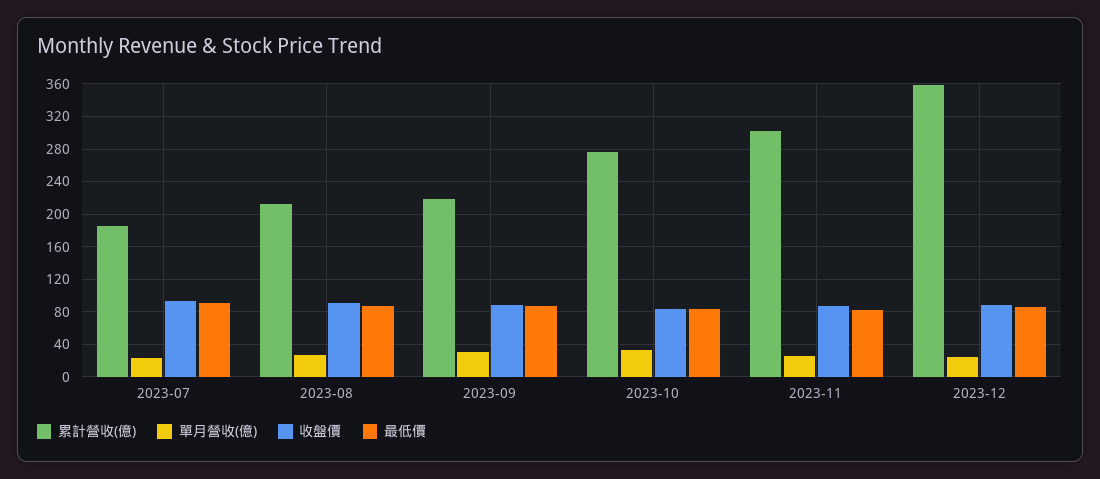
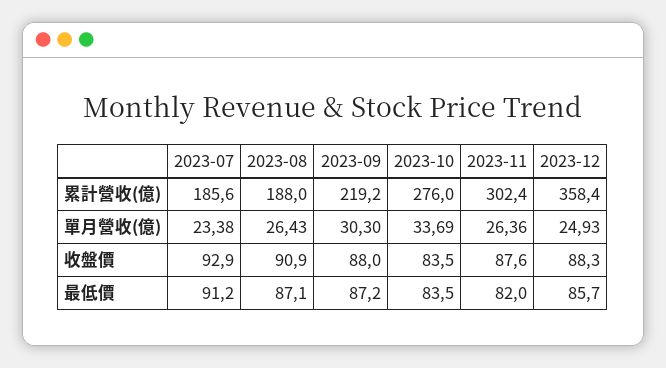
累計營收(億), 2023-08: 210 -> 188

